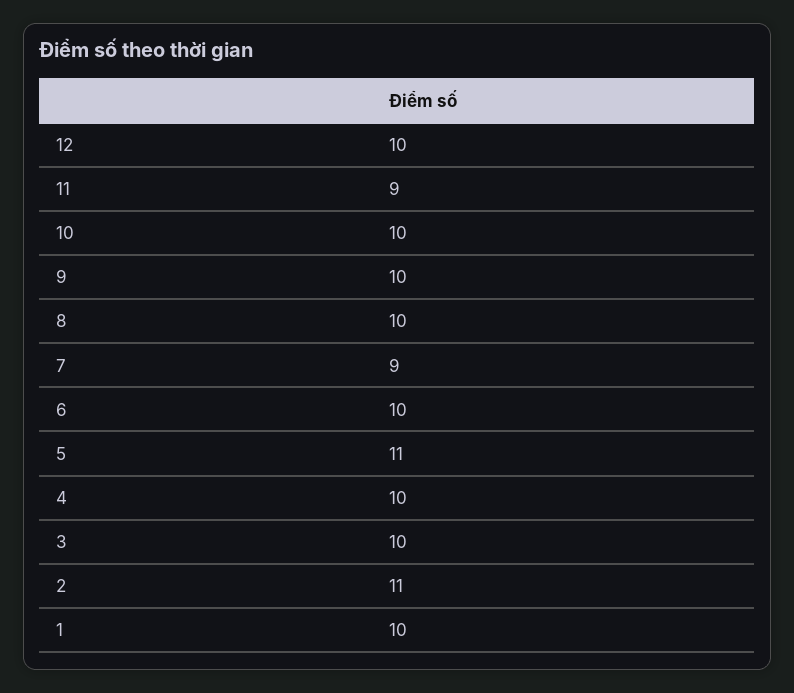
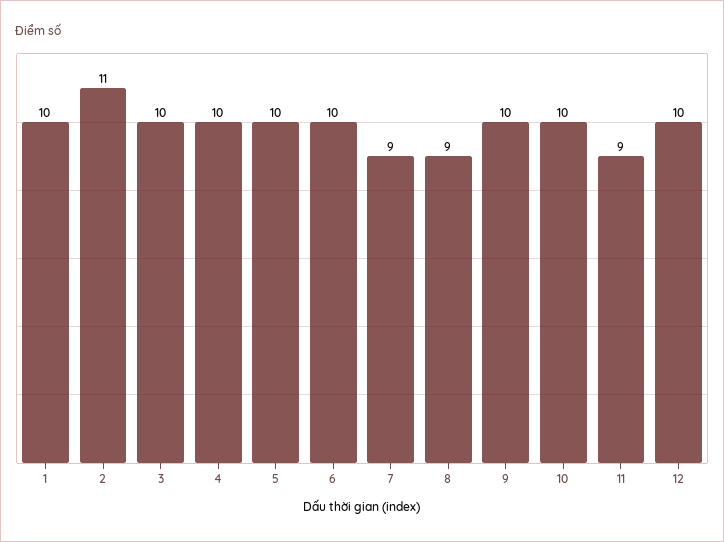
8: 10 -> 9
5: 11 -> 10

